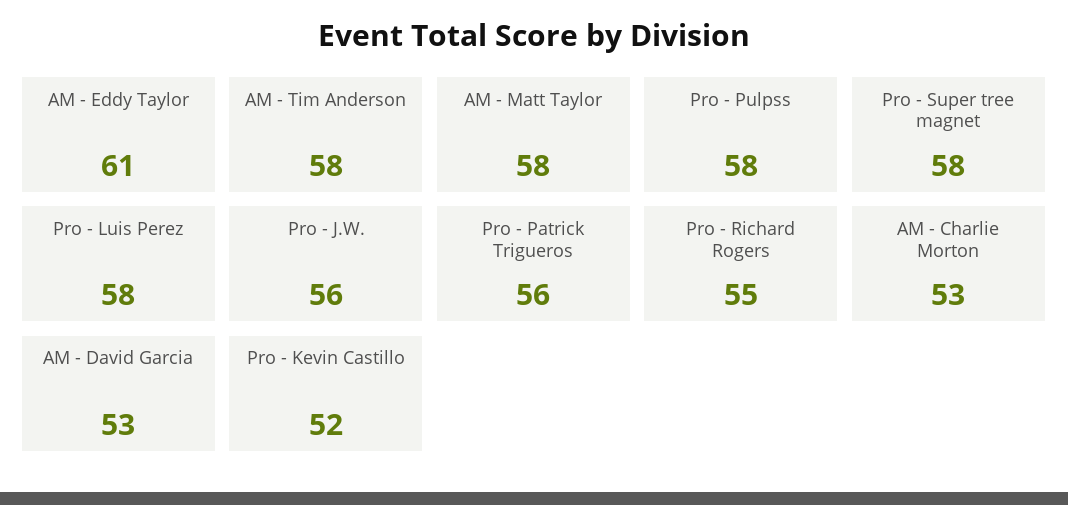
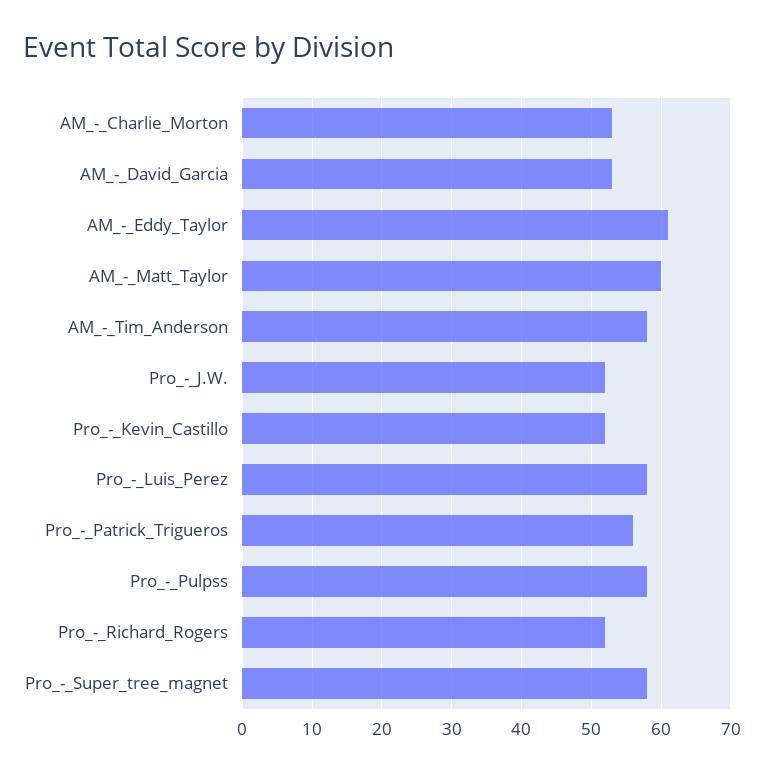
AM - Matt Taylor: 58 -> 60
Pro - J.W.: 56 -> 52
Pro - Richard Rogers: 55 -> 52

